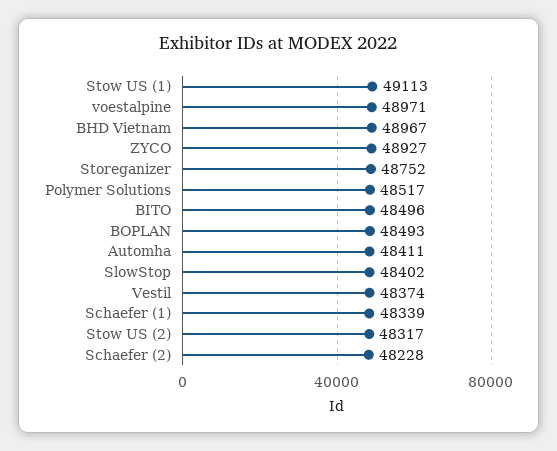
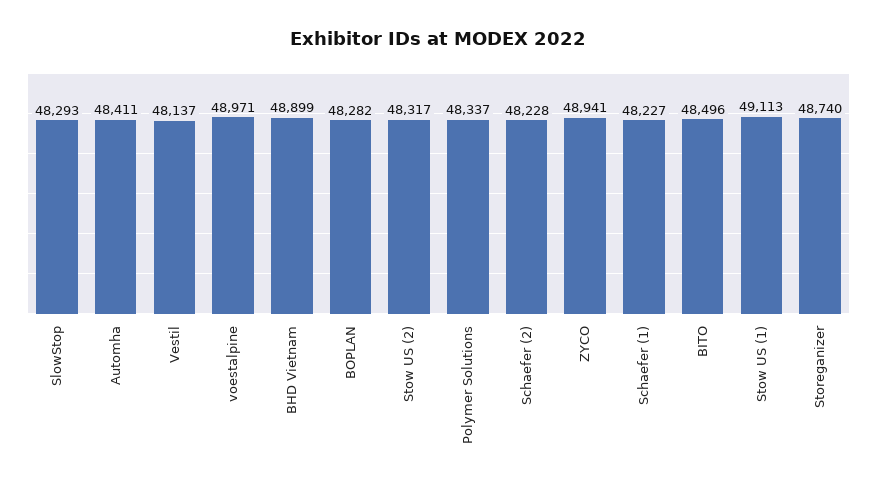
BHD Vietnam: 48967 -> 48899
ZYCO: 48927 -> 48941
Storeganizer: 48752 -> 48740
Polymer Solutions: 48517 -> 48337
BOPLAN: 48493 -> 48282
SlowStop: 48402 -> 48293
Vestil: 48374 -> 48137
Schaefer (1): 48339 -> 48227

